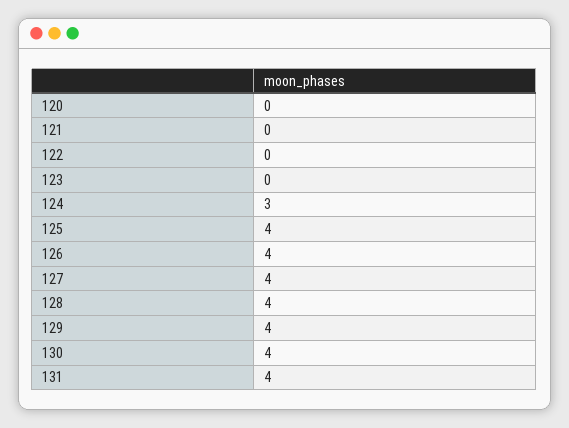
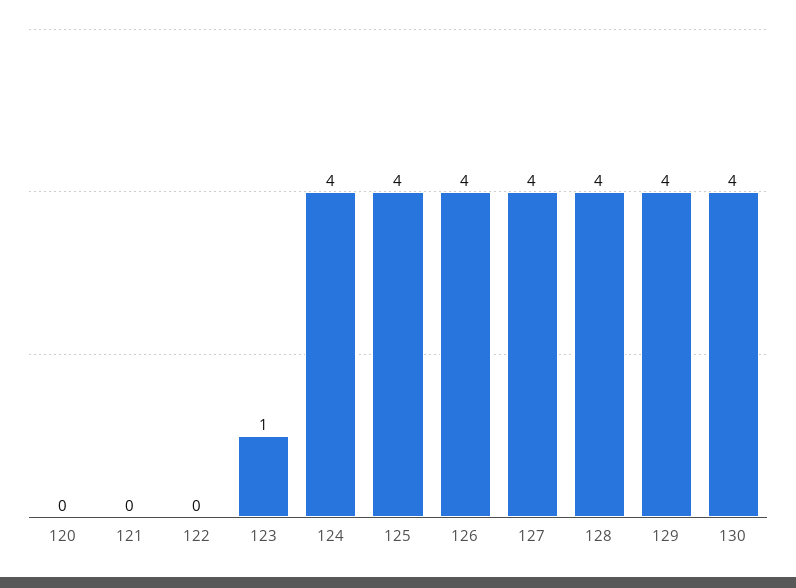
123: 0 -> 1
124: 3 -> 4
131: 4 -> none

